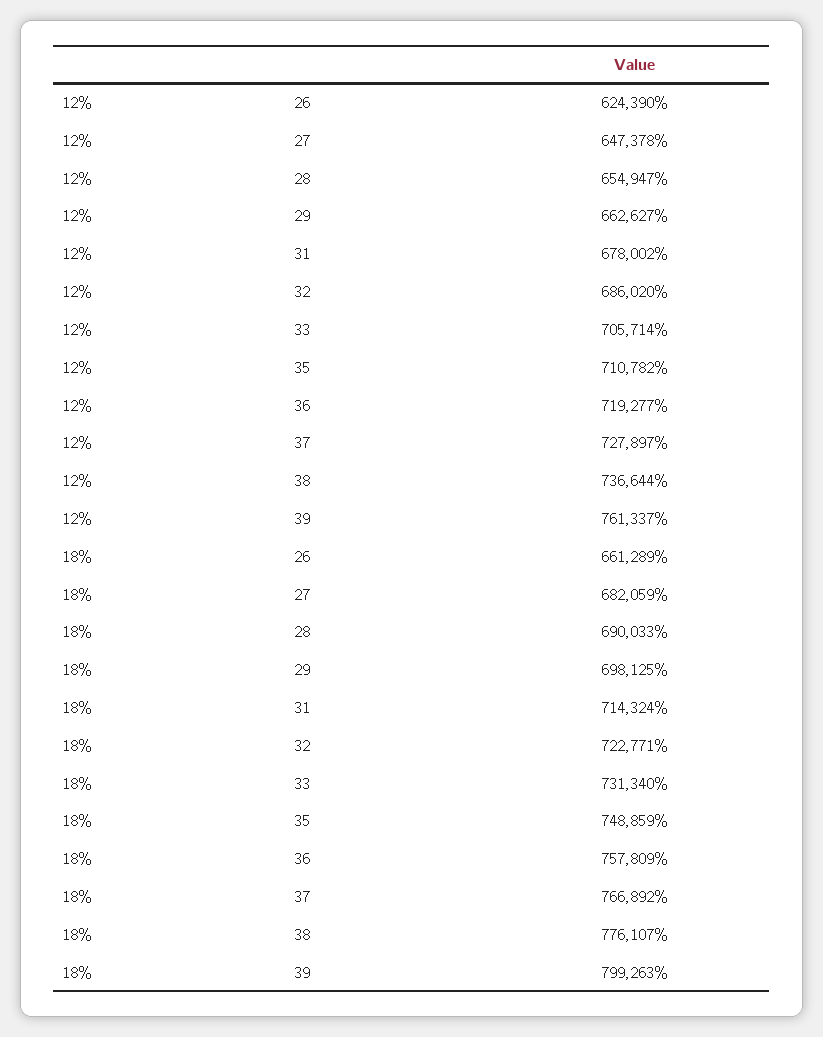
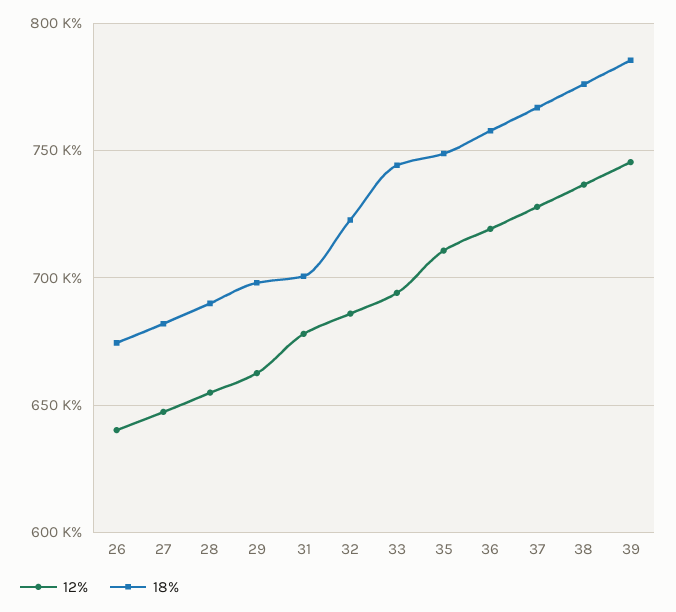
12%, 26: 624390 -> 640000
12%, 33: 705714 -> 695000
12%, 39: 761337 -> 745000
18%, 26: 661289 -> 675000
18%, 31: 714324 -> 700000
18%, 33: 731340 -> 745000
18%, 39: 799263 -> 785000

